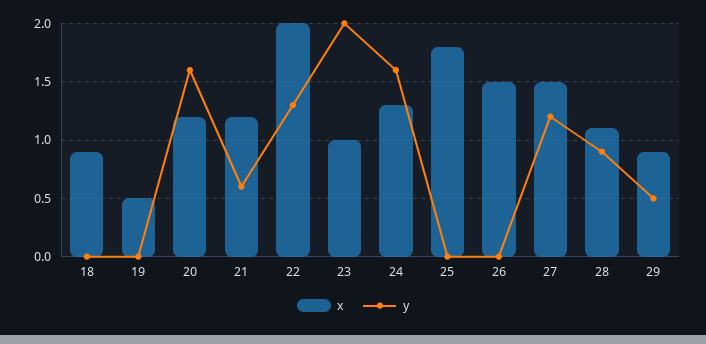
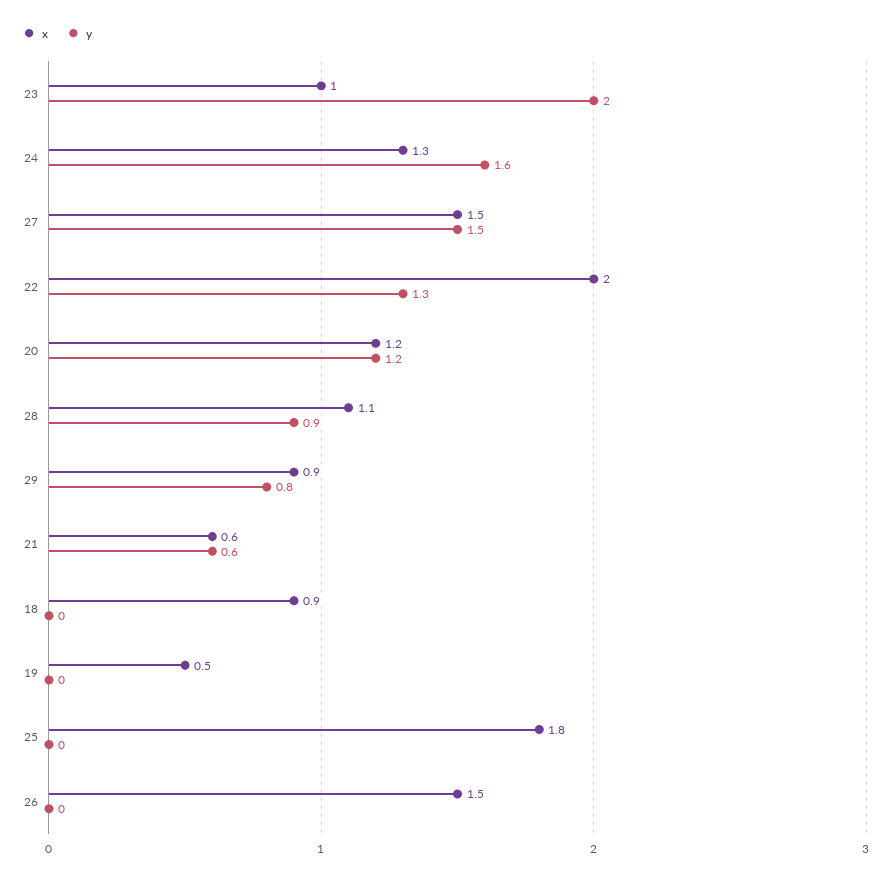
y, 20: 1.6 -> 1.2
x, 21: 1.2 -> 0.6
y, 27: 1.2 -> 1.5
y, 29: 0.5 -> 0.8

